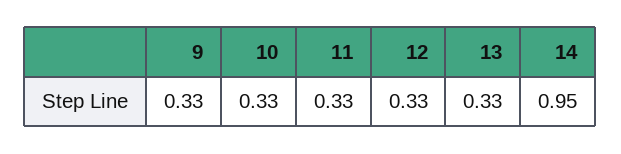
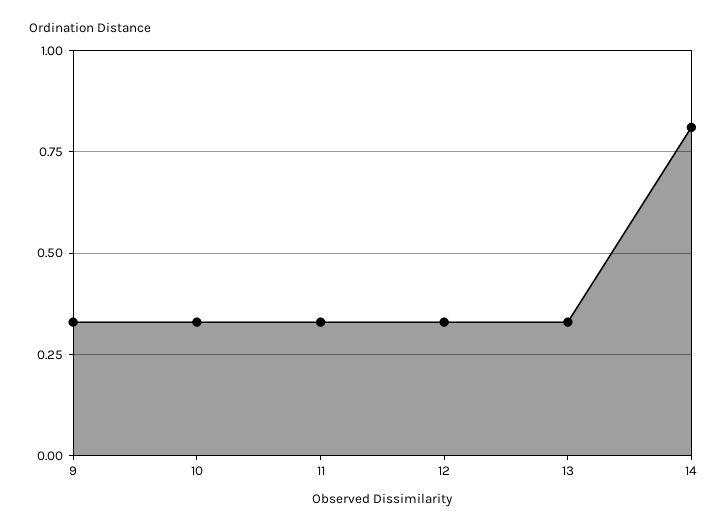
14: 0.95 -> 0.8

